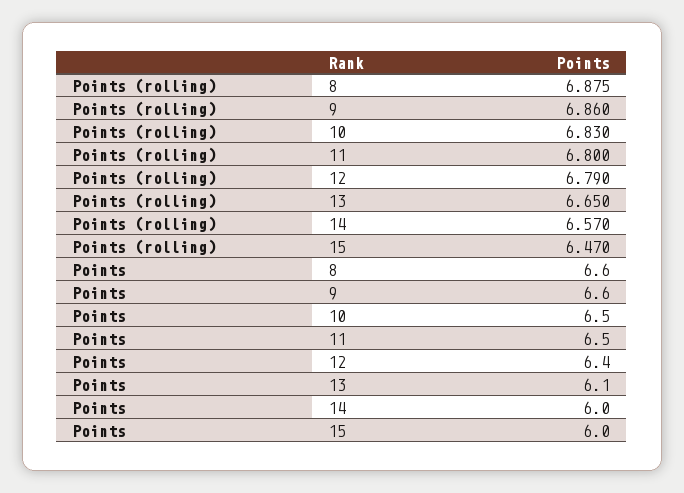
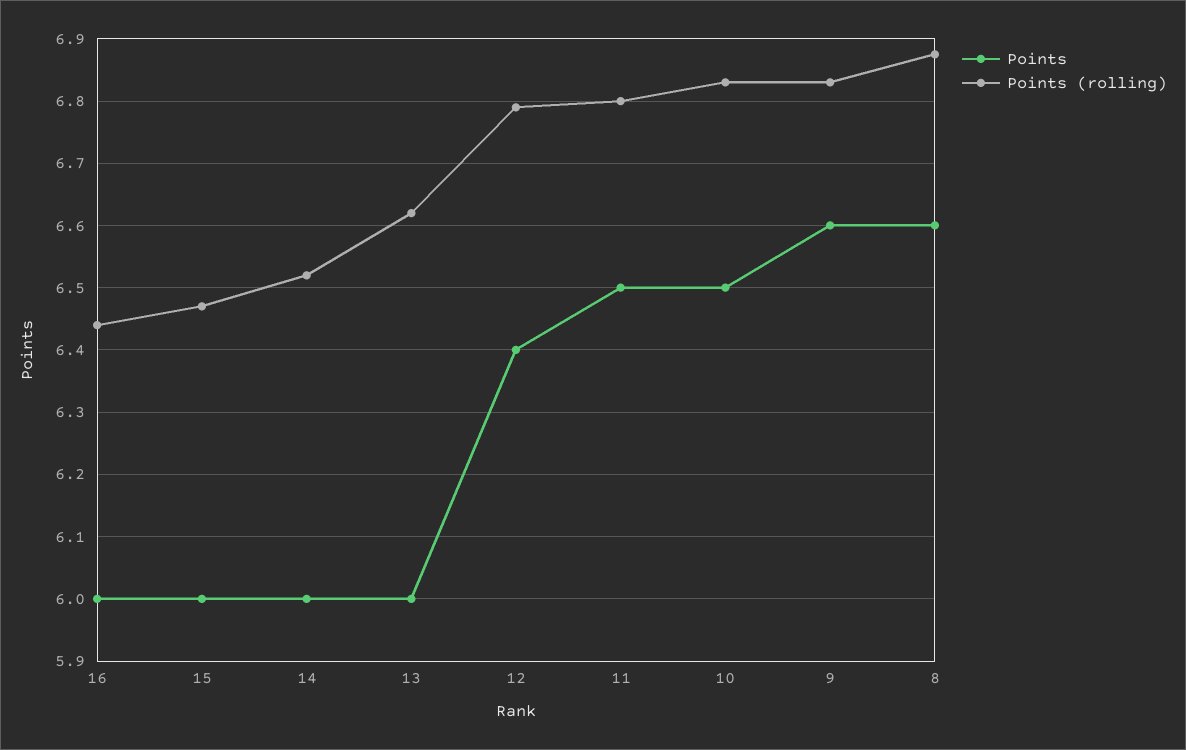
Points (rolling), 9: 6.86 -> 6.83
Points (rolling), 13: 6.65 -> 6.62
Points (rolling), 14: 6.57 -> 6.52
Points, 13: 6.1 -> 6
Points, 16: none -> 6
Points (rolling), 16: none -> 6.44

